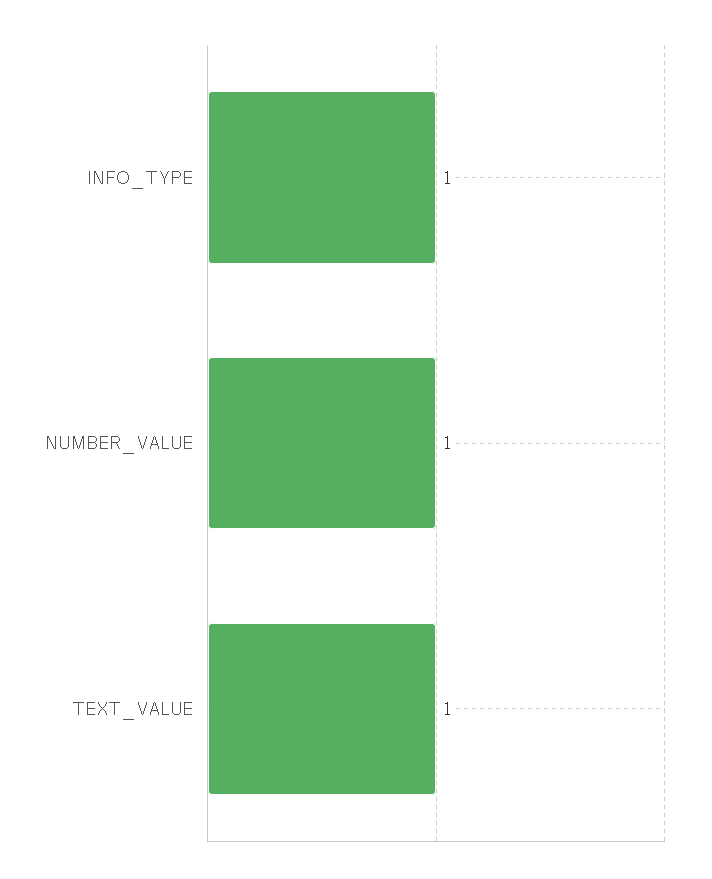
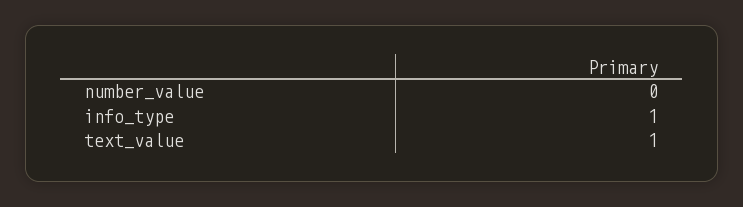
NUMBER_VALUE: 1 -> 0

